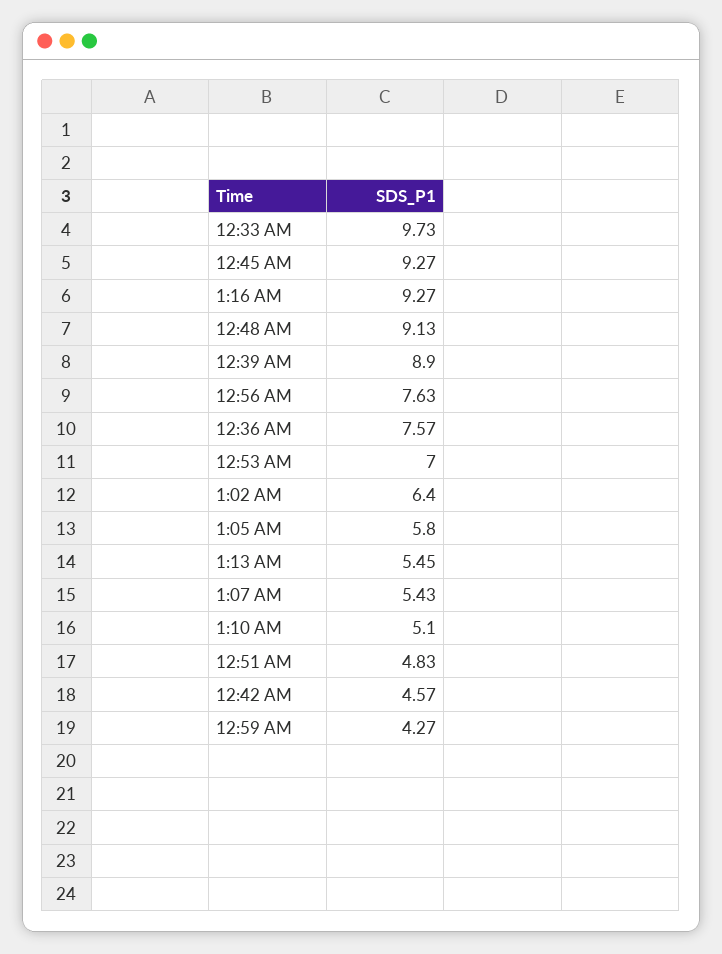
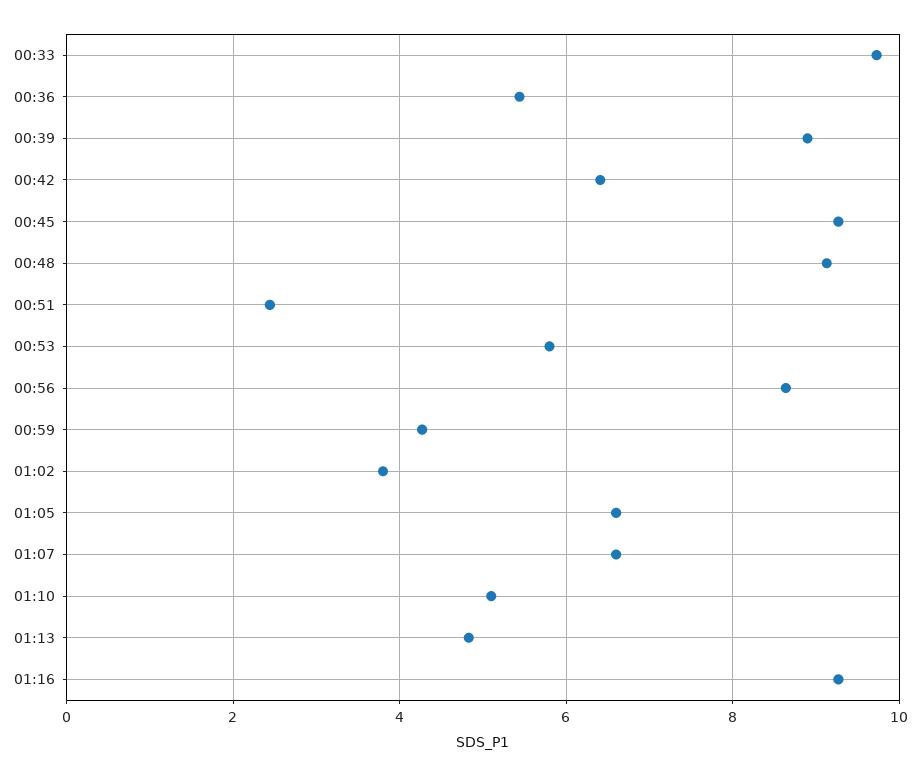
12:56 AM: 7.63 -> 8.6
12:36 AM: 7.57 -> 5.4
12:53 AM: 7 -> 5.8
1:02 AM: 6.4 -> 3.8
1:05 AM: 5.8 -> 6.6
1:13 AM: 5.45 -> 4.8
1:07 AM: 5.43 -> 6.6
12:51 AM: 4.83 -> 2.4
12:42 AM: 4.57 -> 6.4

